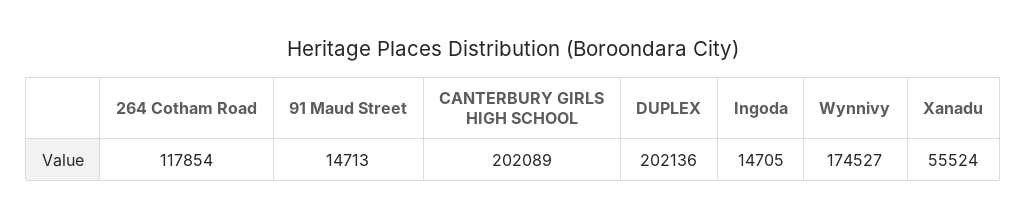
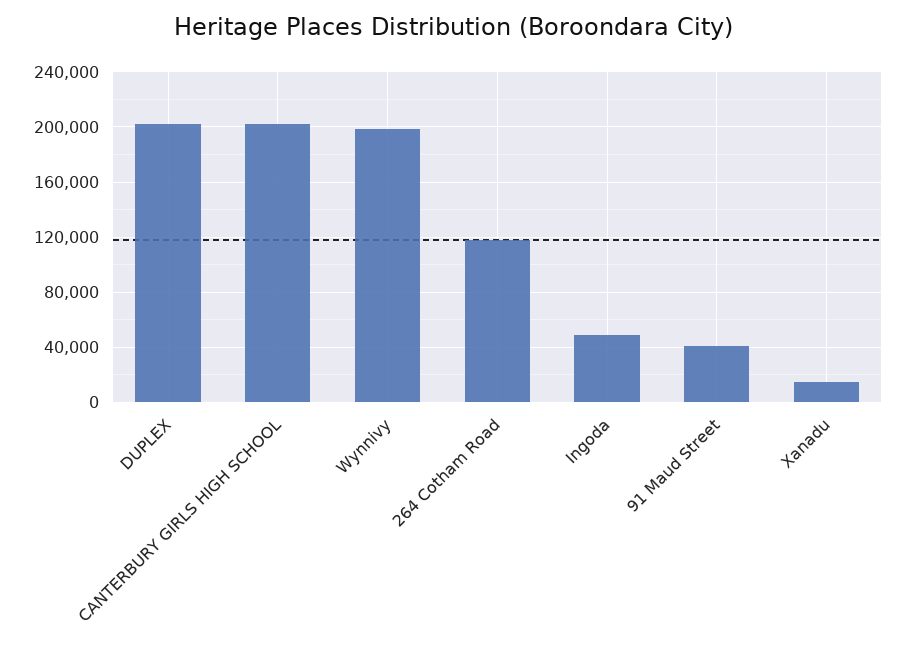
91 Maud Street: 14713 -> 40000
Ingoda: 14705 -> 50000
Wynnivy: 174527 -> 200000
Xanadu: 55524 -> 15000

